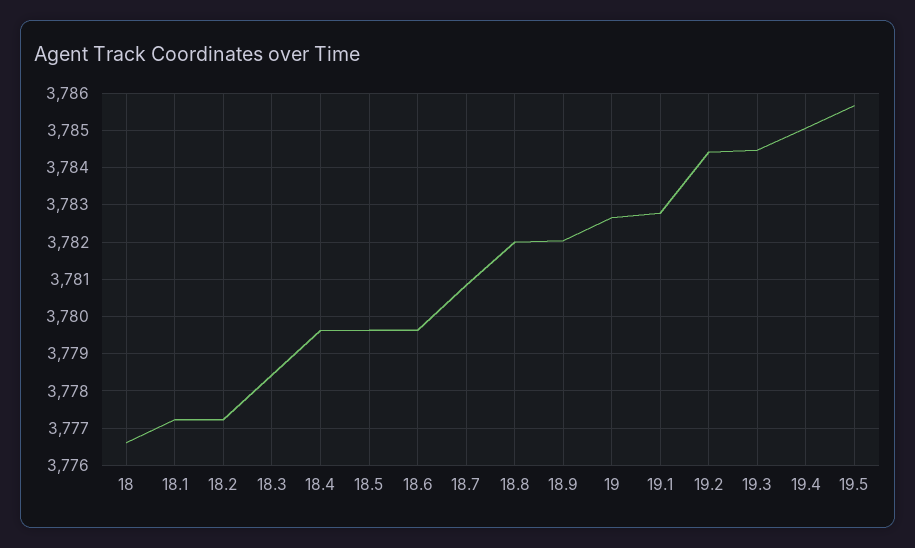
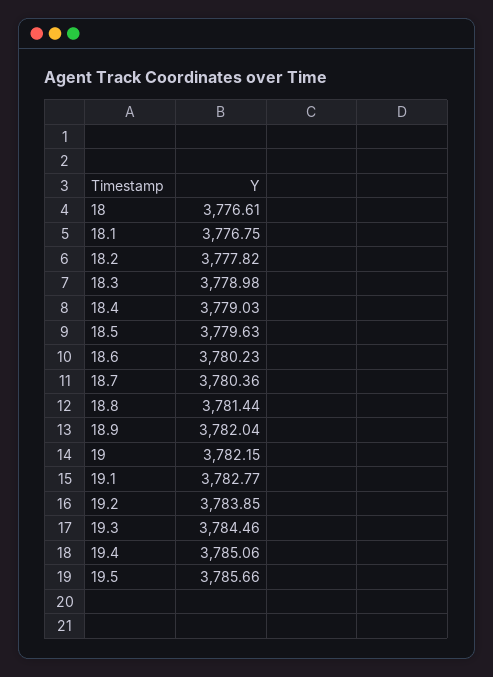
18.1: 3777.2 -> 3776.75
18.2: 3777.2 -> 3777.82
18.3: 3778.4 -> 3778.98
18.4: 3779.6 -> 3779.03
18.6: 3779.6 -> 3780.23
18.7: 3780.8 -> 3780.36
18.8: 3782 -> 3781.44
19: 3782.6 -> 3782.15
19.2: 3784.4 -> 3783.85

